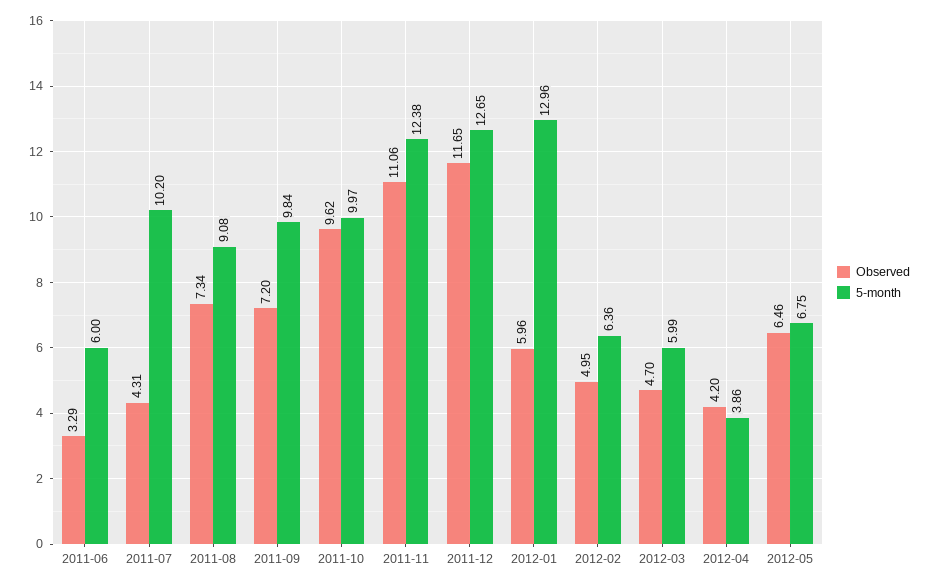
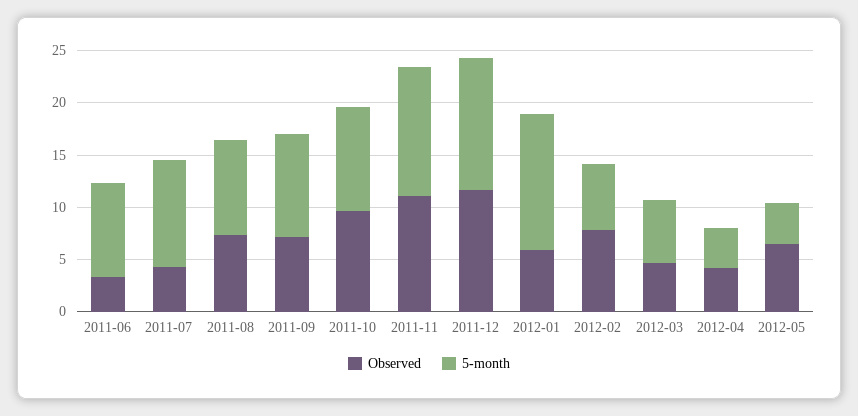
5-month, 2011-06: 6 -> 9
Observed, 2012-02: 4.95 -> 8
5-month, 2012-05: 6.75 -> 4

